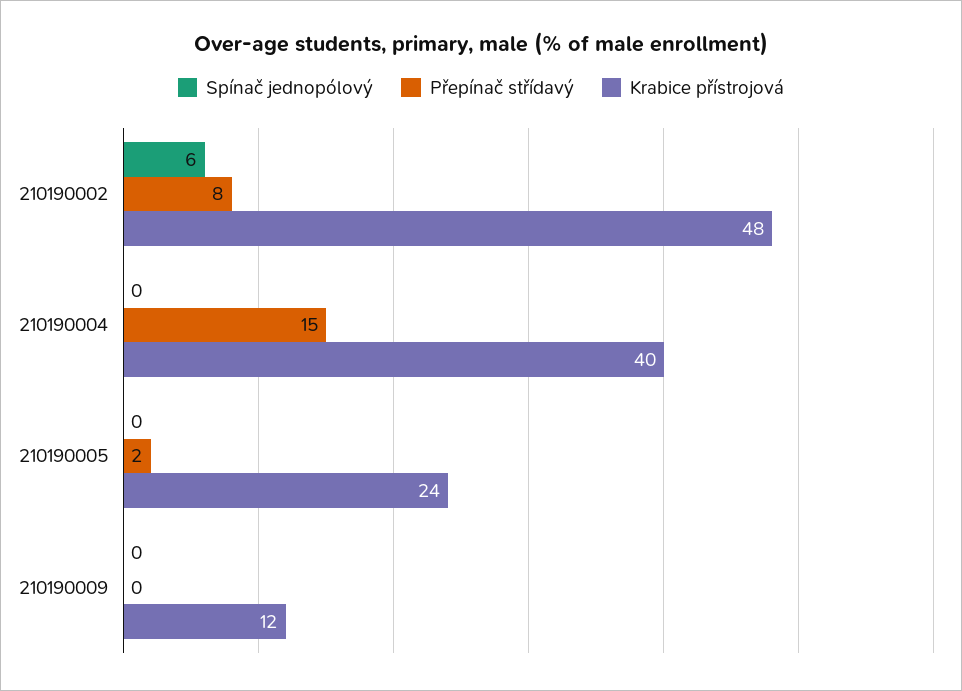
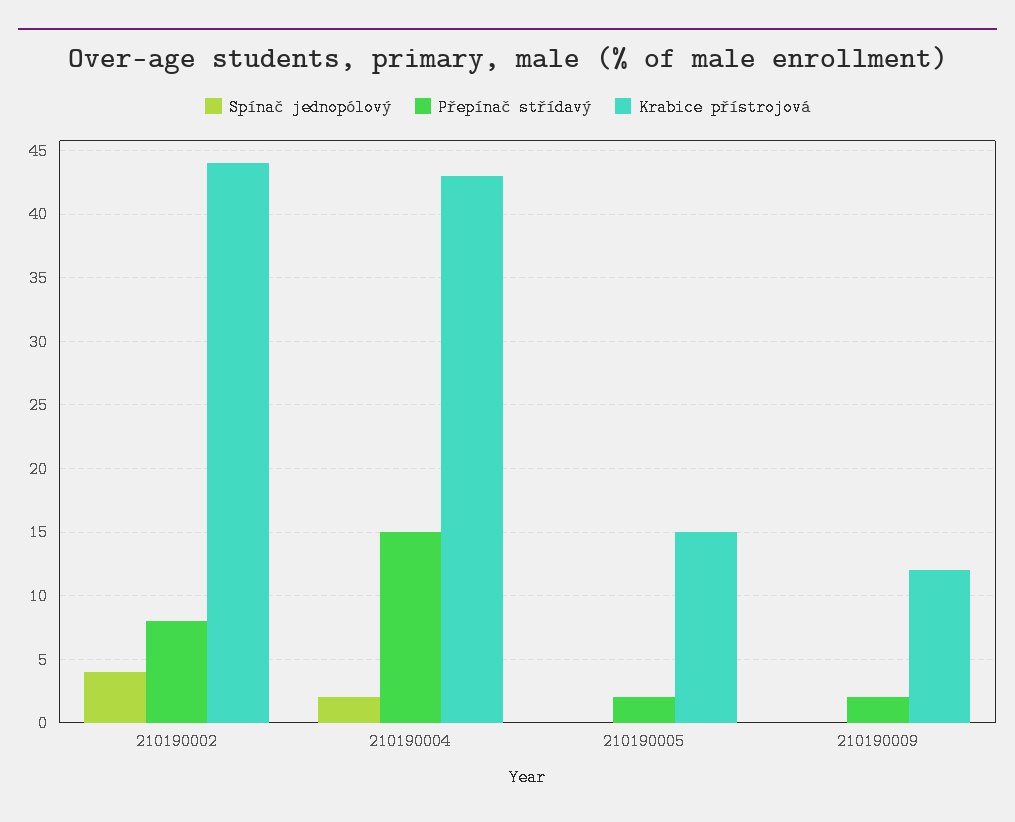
Spínač jednopólový, 210190002: 6 -> 4
Krabice přístrojová, 210190002: 48 -> 44
Spínač jednopólový, 210190004: 0 -> 2
Krabice přístrojová, 210190004: 40 -> 43
Krabice přístrojová, 210190005: 24 -> 15
Přepínač střídavý, 210190009: 0 -> 2

